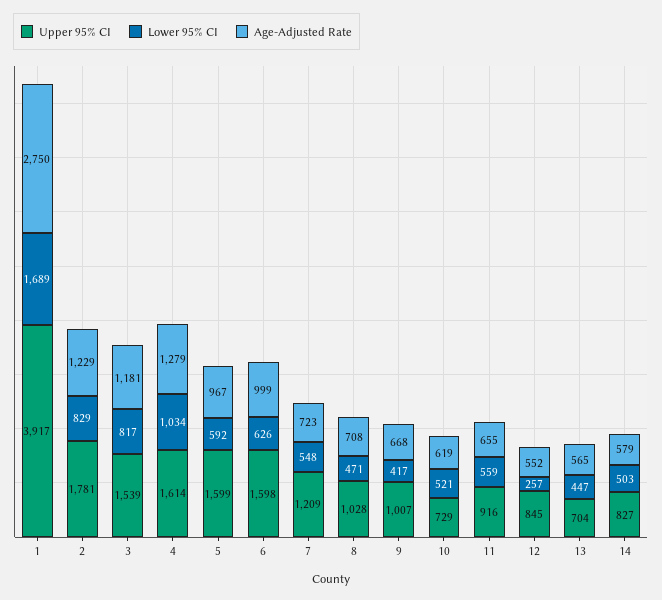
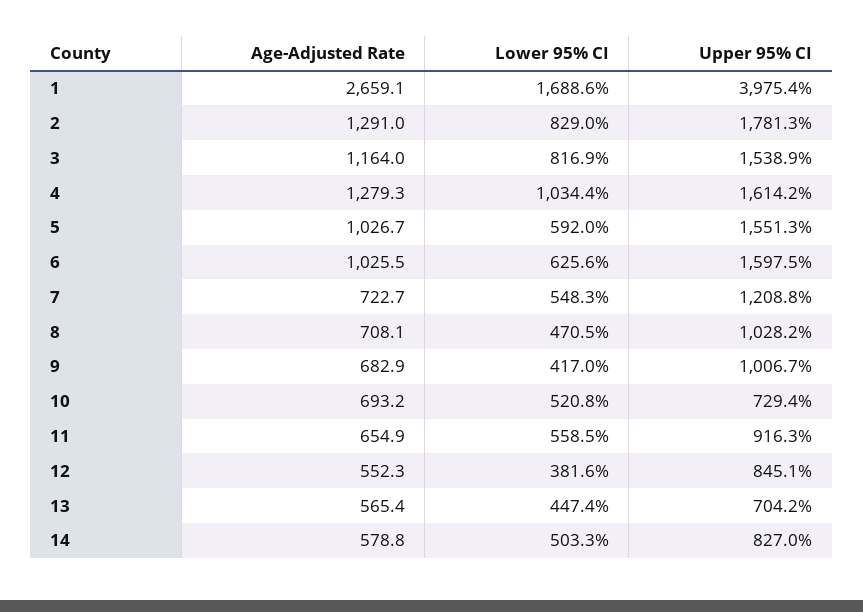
Upper 95% CI, 1: 3917 -> 3975.4
Age-Adjusted Rate, 1: 2750 -> 2659.1
Age-Adjusted Rate, 2: 1229 -> 1291
Age-Adjusted Rate, 3: 1181 -> 1164
Upper 95% CI, 5: 1599 -> 1551.3
Age-Adjusted Rate, 5: 967 -> 1026.7
Age-Adjusted Rate, 6: 999 -> 1025.5
Age-Adjusted Rate, 9: 668 -> 682.9
Age-Adjusted Rate, 10: 619 -> 693.2
Lower 95% CI, 12: 257 -> 381.6

